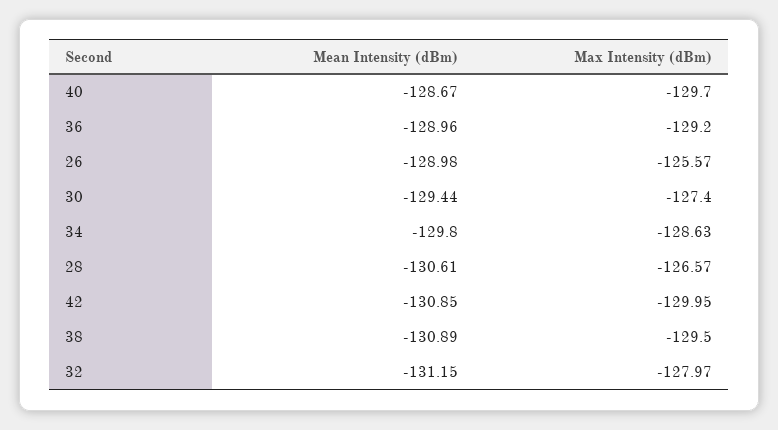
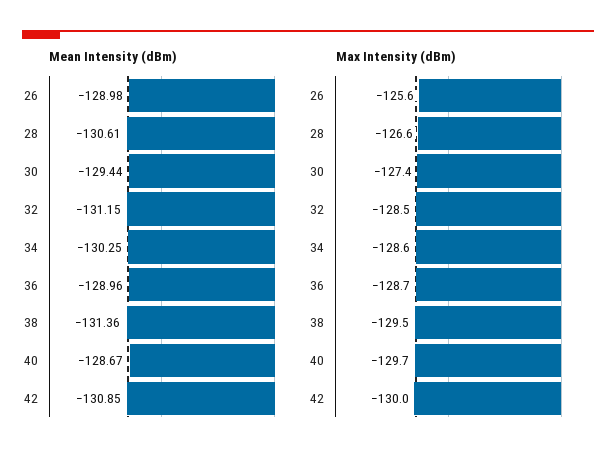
Max Intensity (dBm), 36: -129.2 -> -128.7
Mean Intensity (dBm), 34: -129.8 -> -130.25
Mean Intensity (dBm), 38: -130.89 -> -131.36
Max Intensity (dBm), 32: -127.97 -> -128.5

